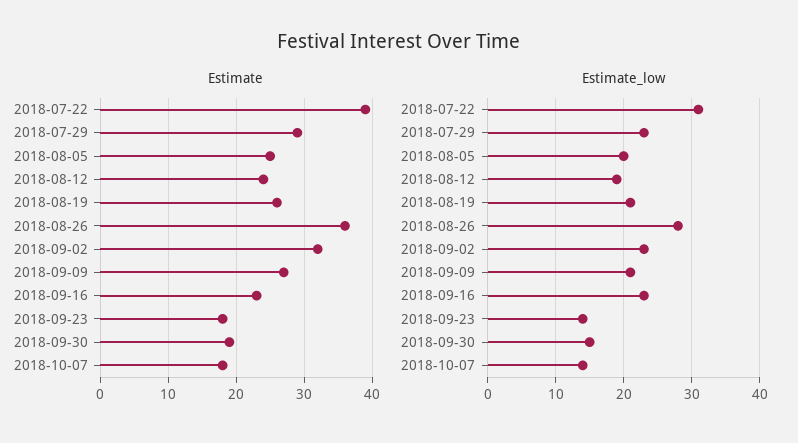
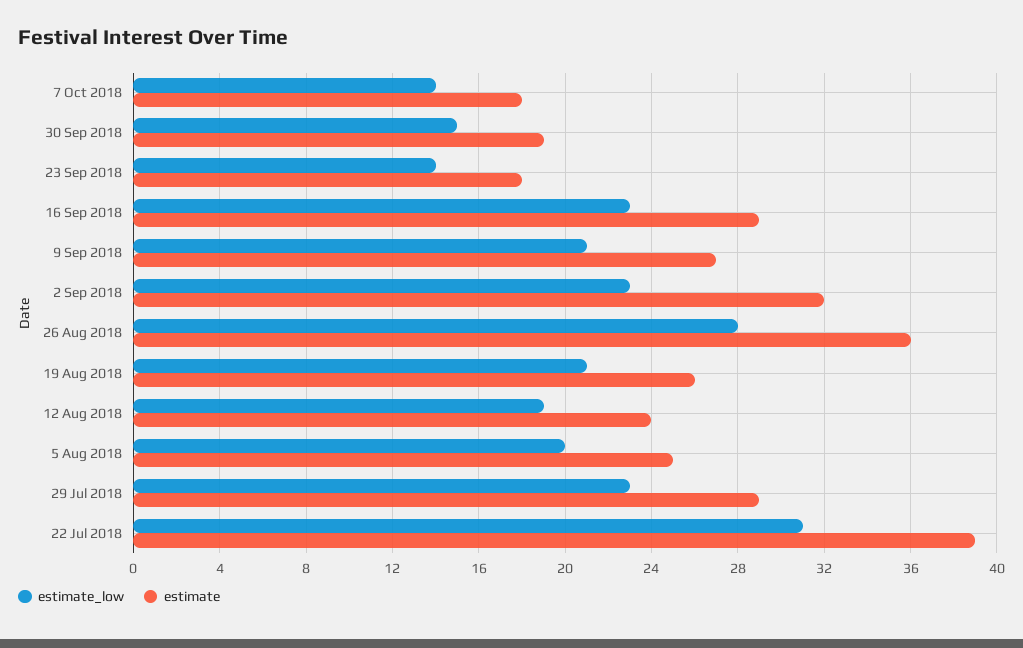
Estimate, 2018-09-16: 23 -> 29

